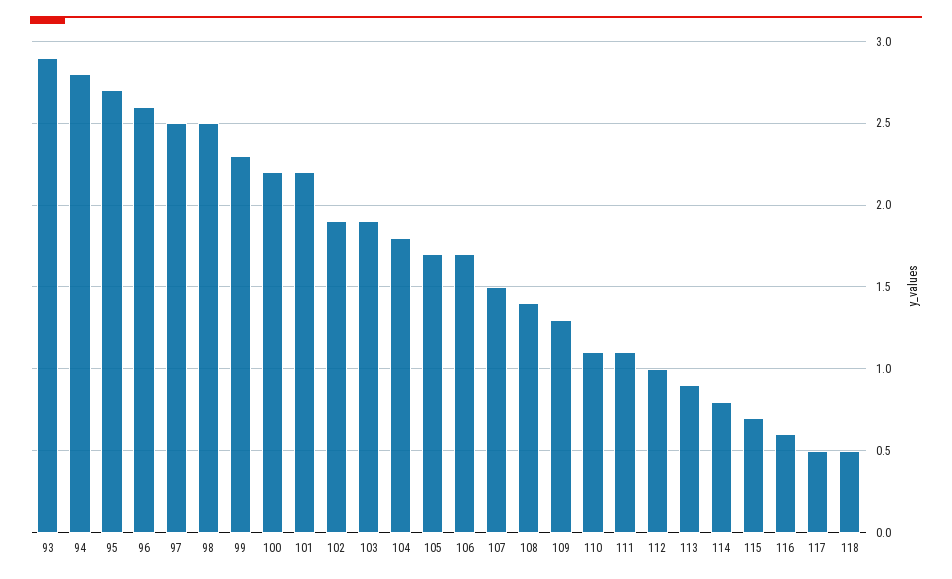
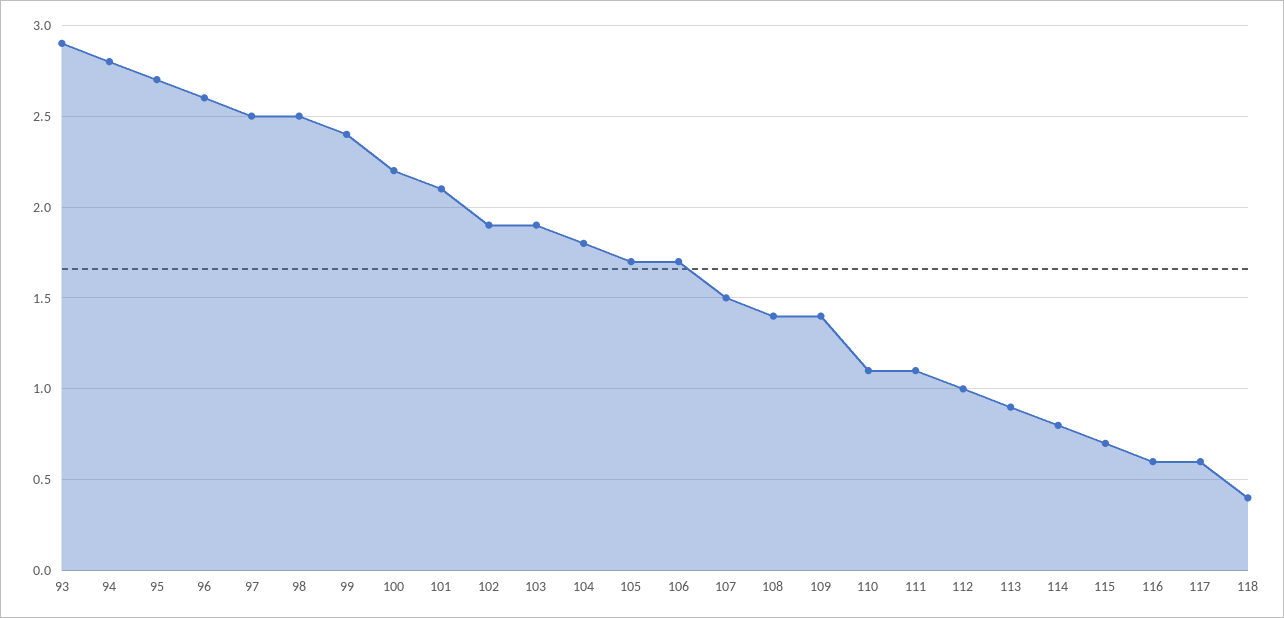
99: 2.3 -> 2.4
101: 2.2 -> 2.1
109: 1.3 -> 1.4
117: 0.5 -> 0.6
118: 0.5 -> 0.4

